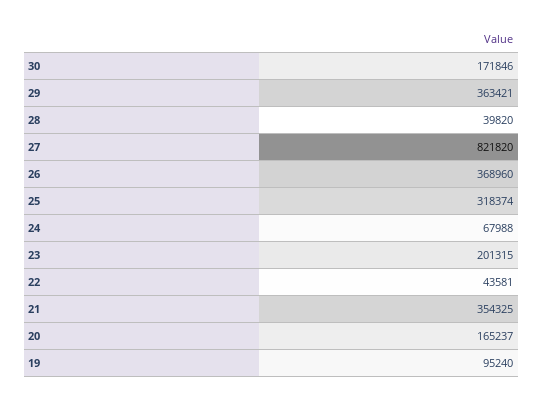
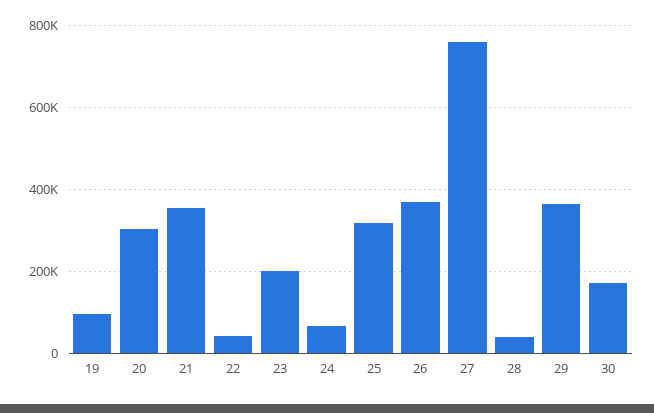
27: 821820 -> 760000
20: 165237 -> 300000

